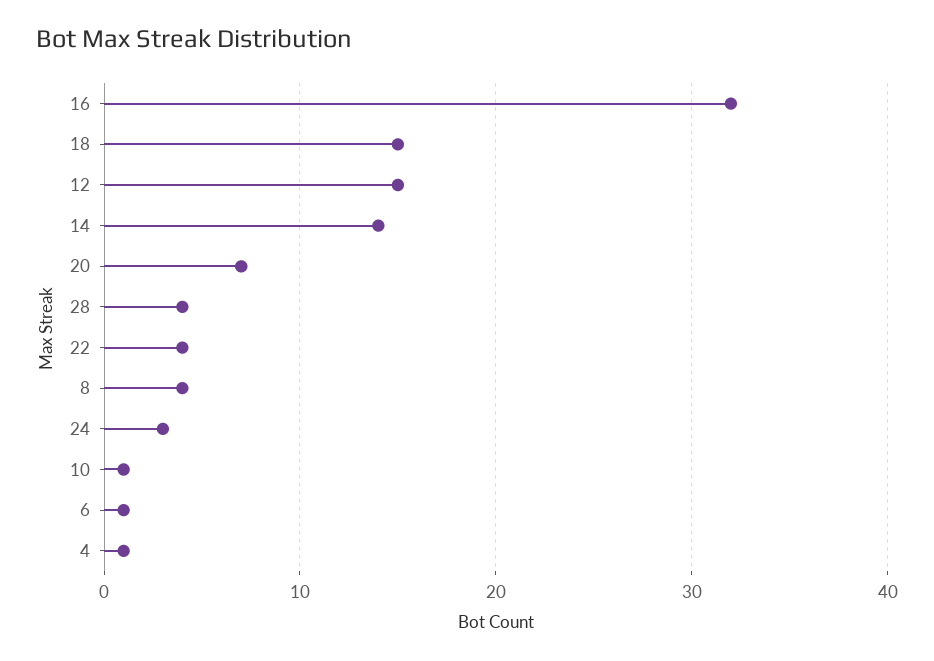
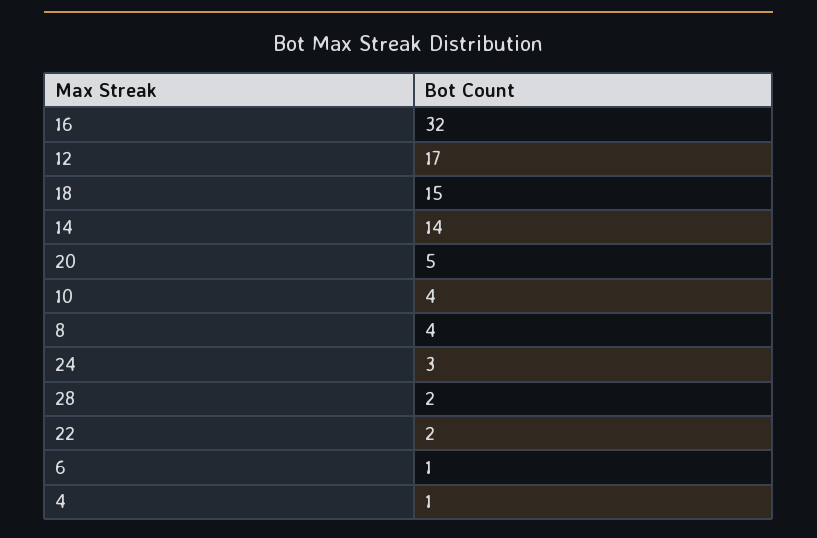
12: 15 -> 17
20: 7 -> 5
28: 4 -> 2
22: 4 -> 2
10: 1 -> 4

